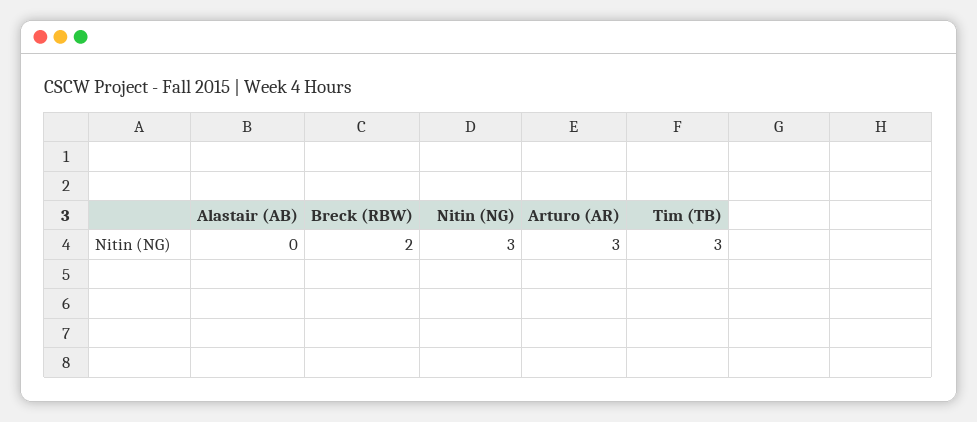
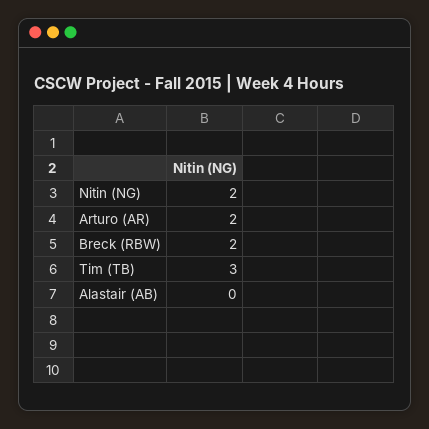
Nitin (NG): 3 -> 2
Arturo (AR): 3 -> 2

